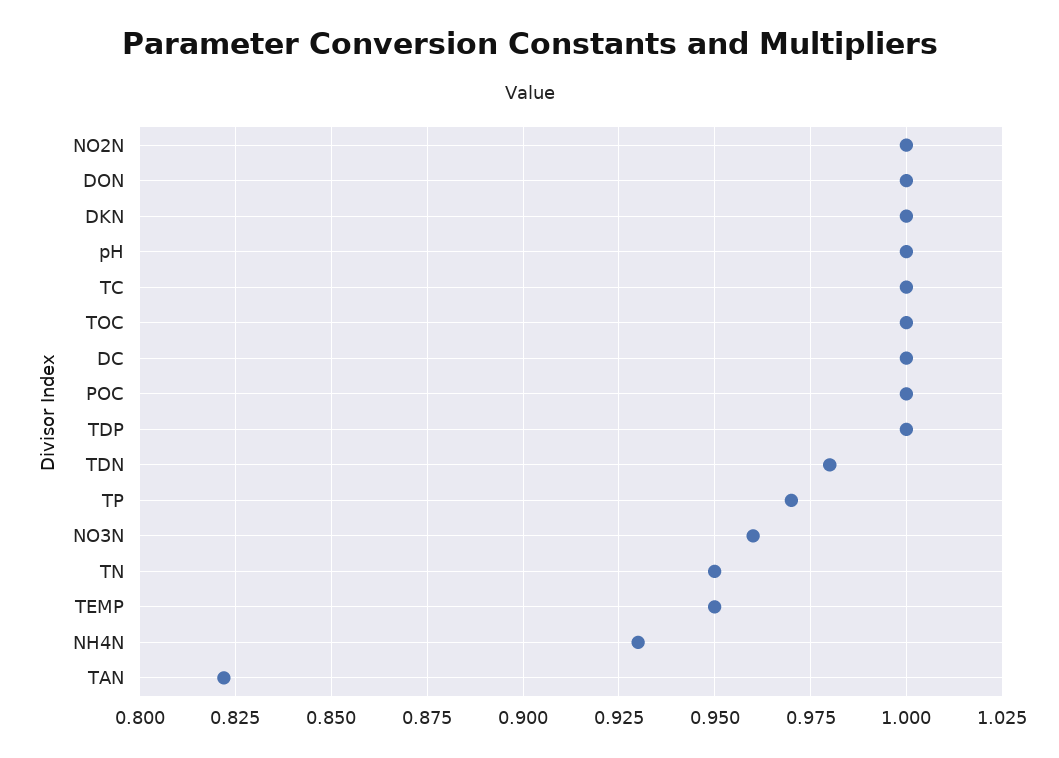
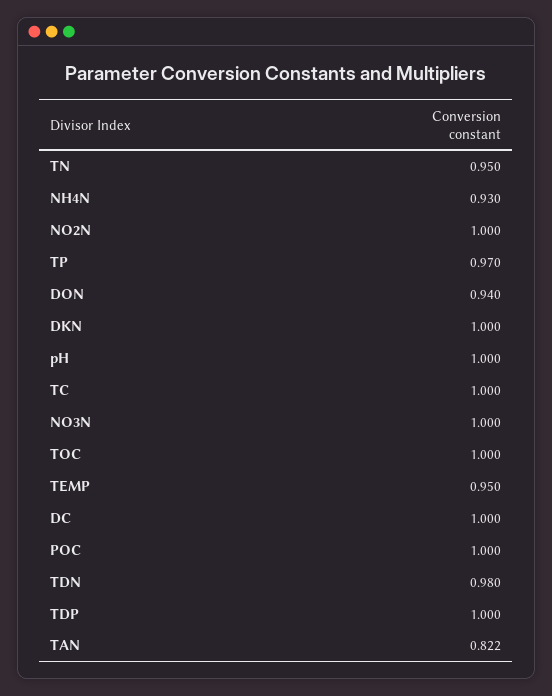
DON: 1 -> 0.94
NO3N: 0.96 -> 1

